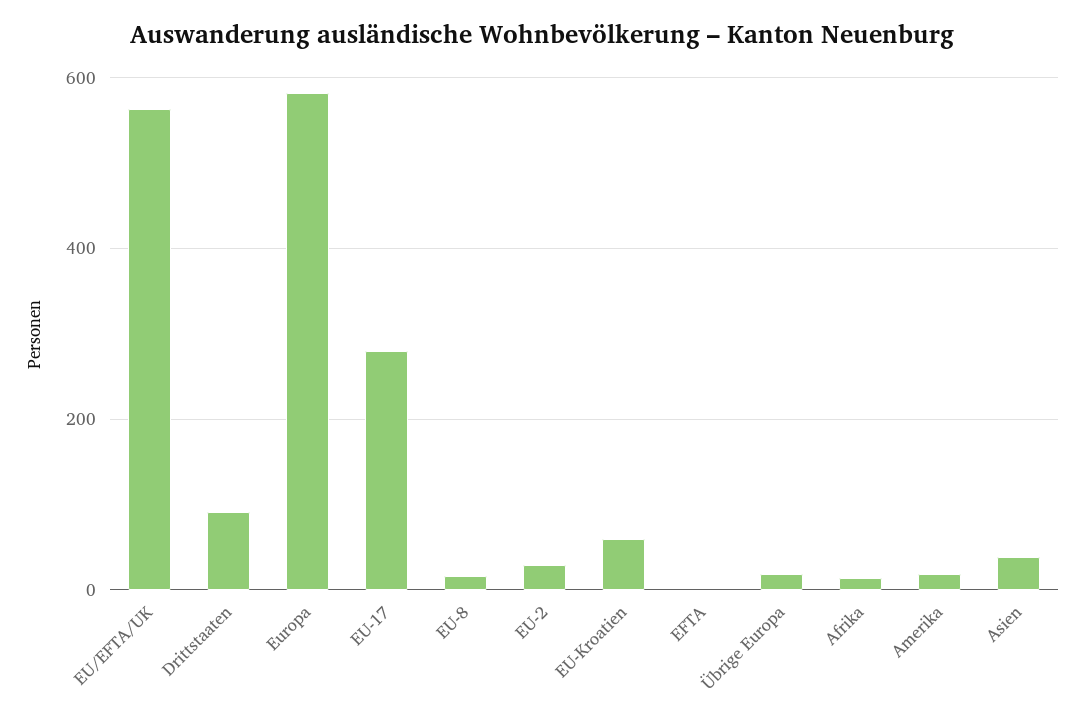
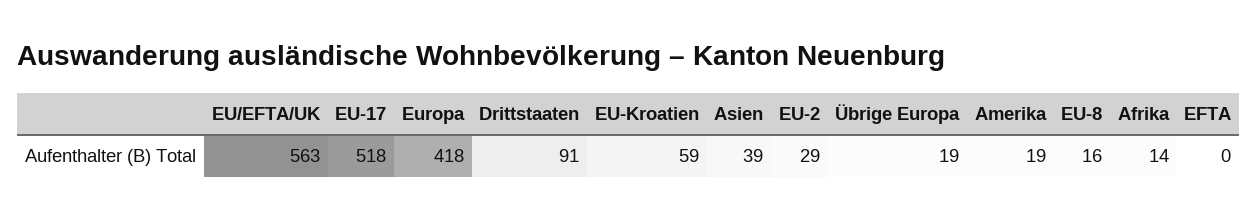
Europa: 580 -> 418
EU-17: 280 -> 518

